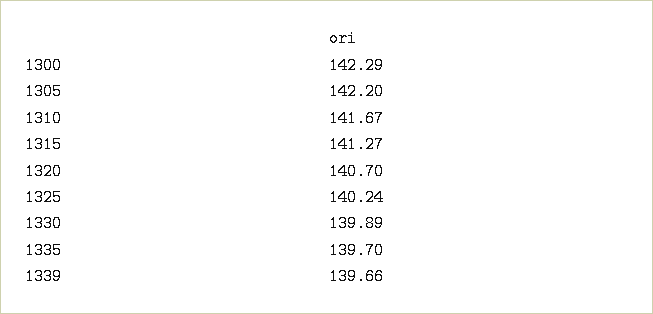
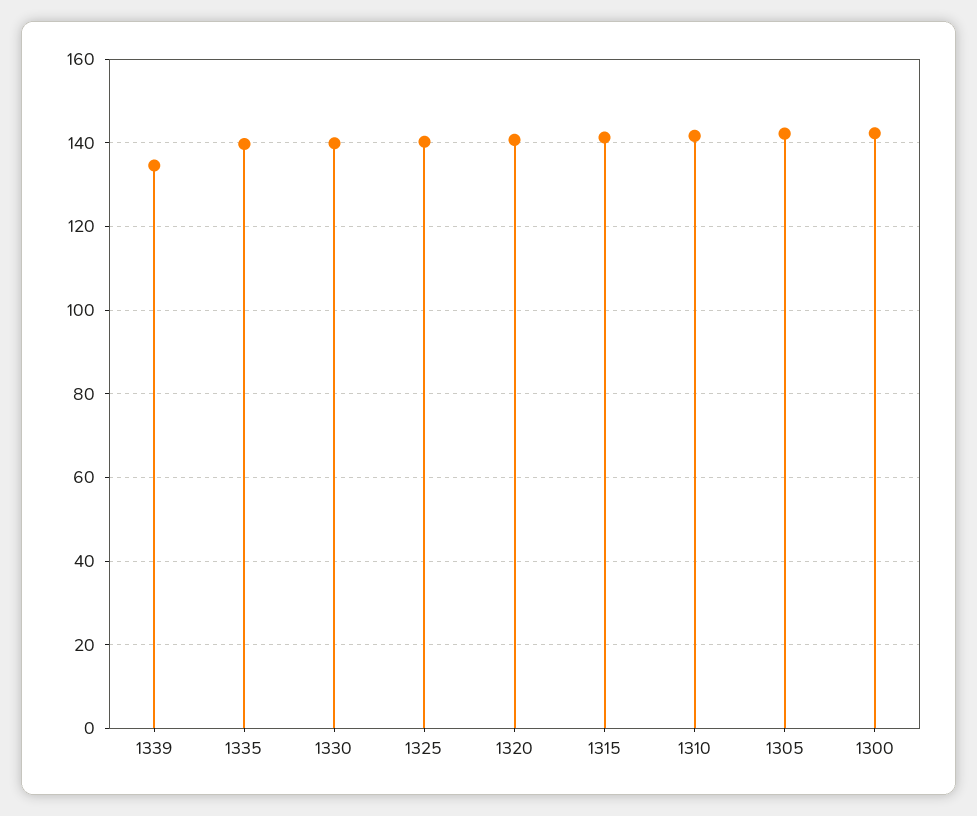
1339: 139.66 -> 134

